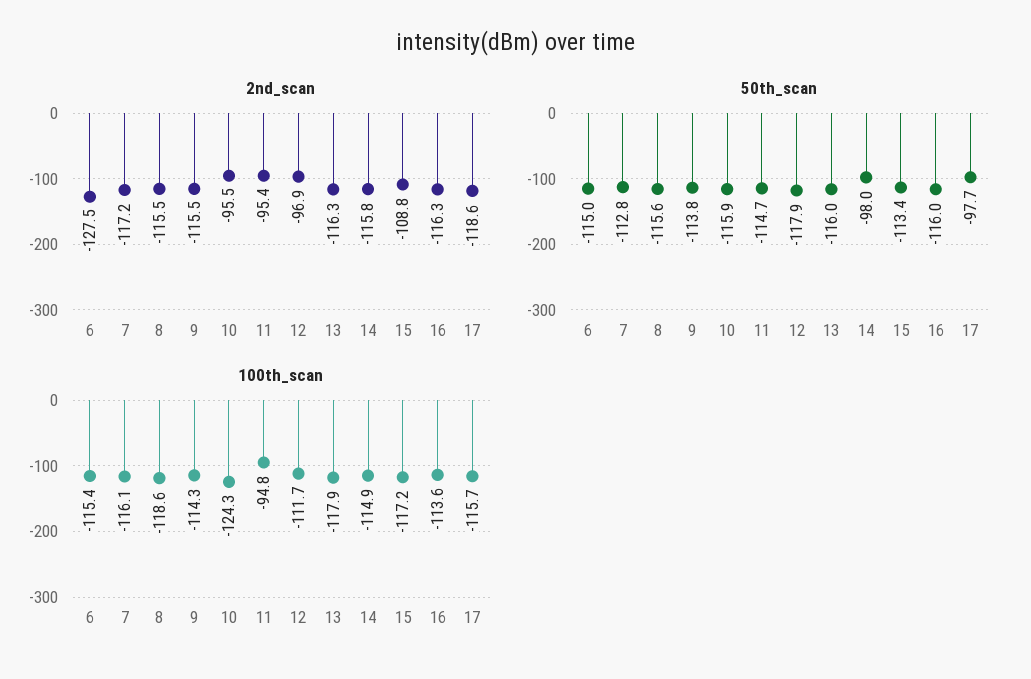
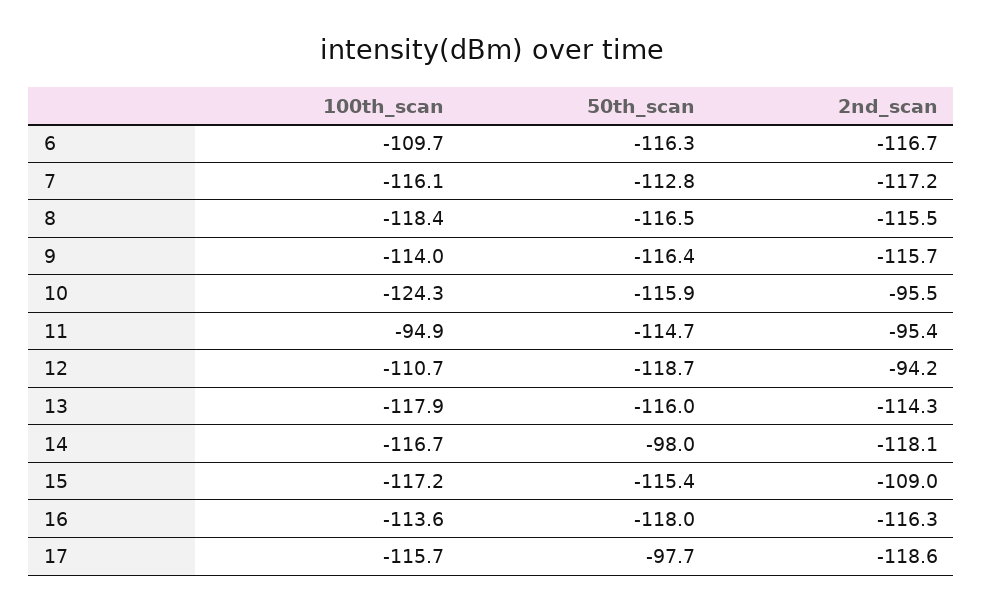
2nd_scan, 6: -127.5 -> -116.7
2nd_scan, 9: -115.5 -> -115.7
2nd_scan, 12: -96.9 -> -94.2
2nd_scan, 13: -116.3 -> -114.3
2nd_scan, 14: -115.8 -> -118.1
2nd_scan, 15: -108.8 -> -109
50th_scan, 6: -115 -> -116.3
50th_scan, 8: -115.6 -> -116.5
50th_scan, 9: -113.8 -> -116.4
50th_scan, 12: -117.9 -> -118.7
50th_scan, 15: -113.4 -> -115.4
50th_scan, 16: -116 -> -118
100th_scan, 6: -115.4 -> -109.7
100th_scan, 8: -118.6 -> -118.4
100th_scan, 9: -114.3 -> -114
100th_scan, 11: -94.8 -> -94.9
100th_scan, 12: -111.7 -> -110.7
100th_scan, 14: -114.9 -> -116.7

